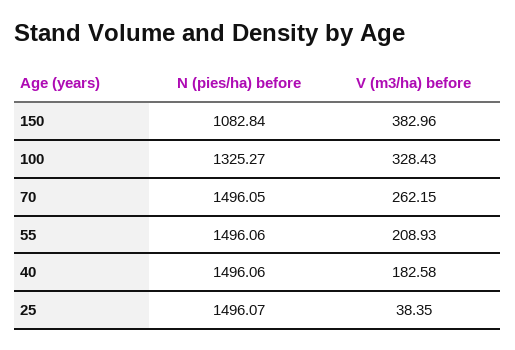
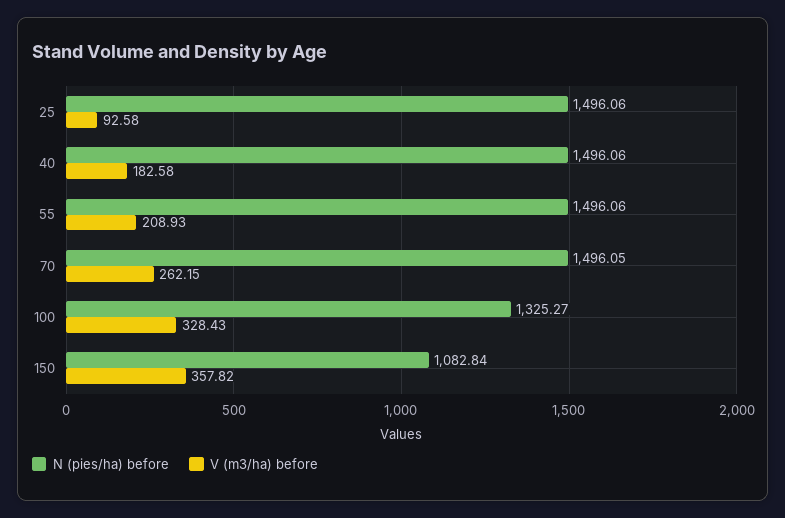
V (m3/ha) before, 150: 382.96 -> 357.82
N (pies/ha) before, 25: 1496.07 -> 1496.06
V (m3/ha) before, 25: 38.35 -> 92.58

